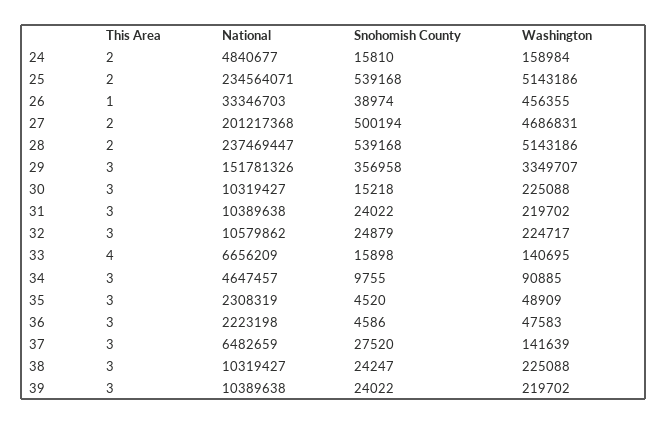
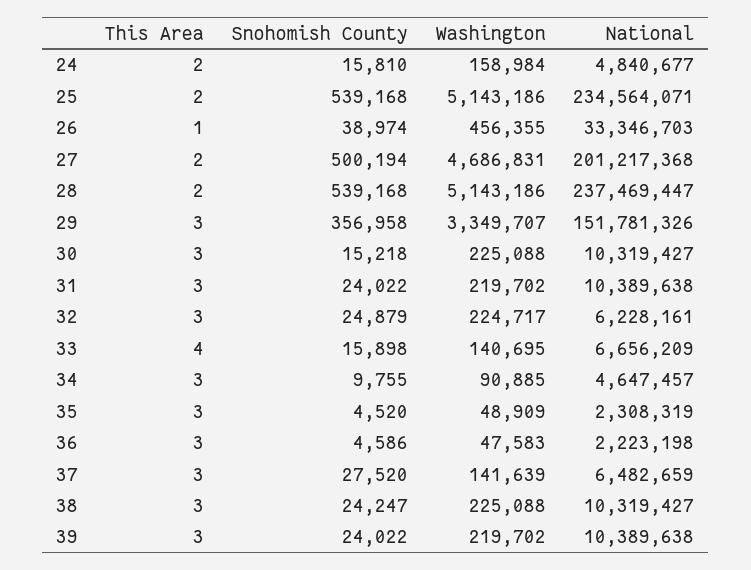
National, 32: 10579862 -> 6228161

